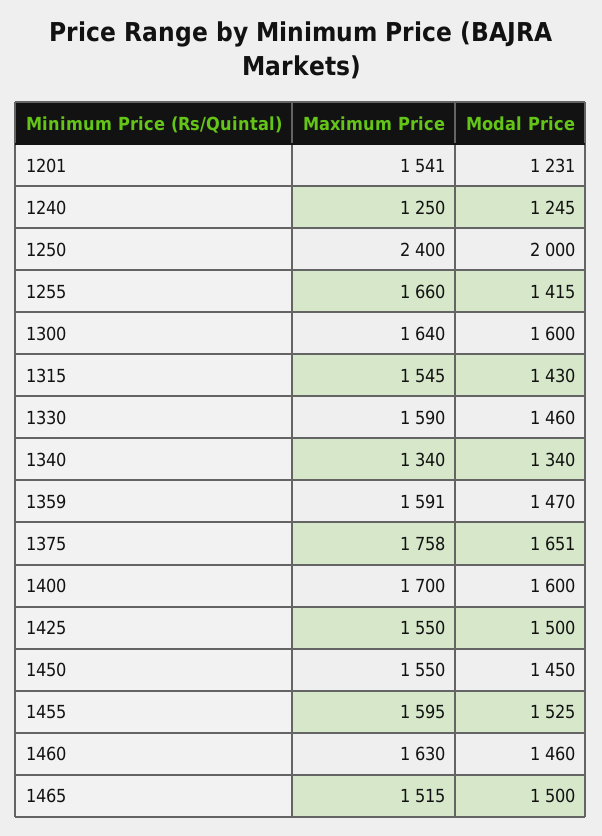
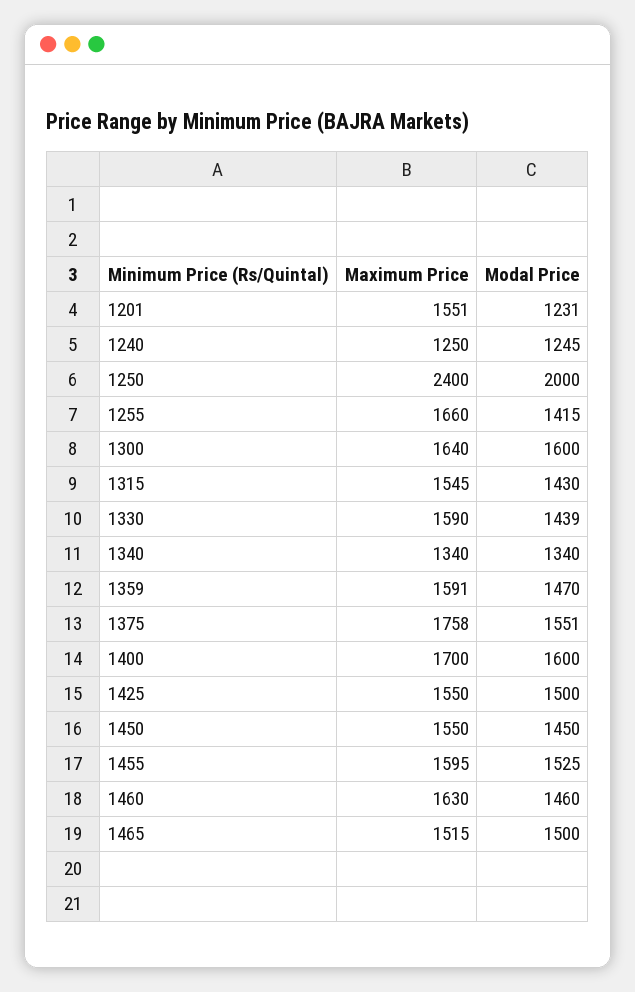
Maximum Price, 1201: 1541 -> 1551
Modal Price, 1330: 1460 -> 1439
Modal Price, 1375: 1651 -> 1551

